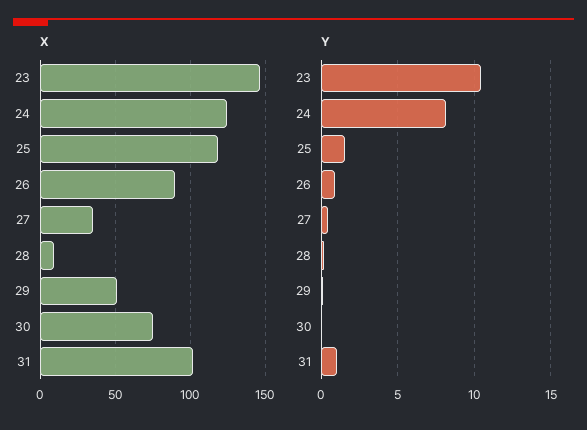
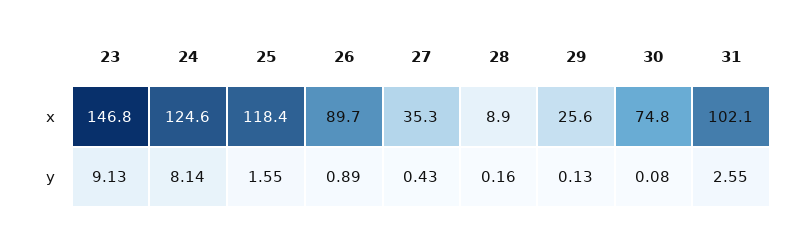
X, 29: 50 -> 25.6
Y, 23: 10.5 -> 9.13
Y, 31: 1 -> 2.55

